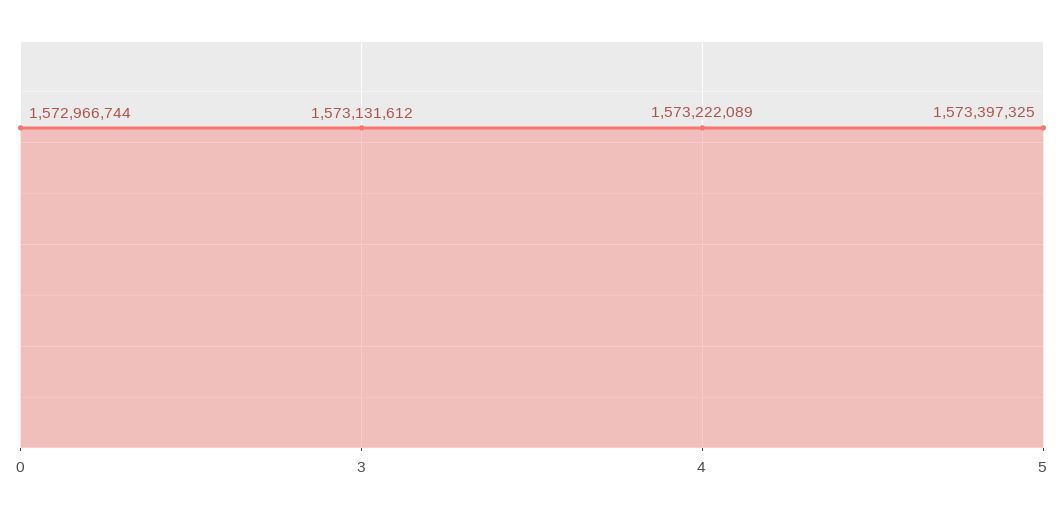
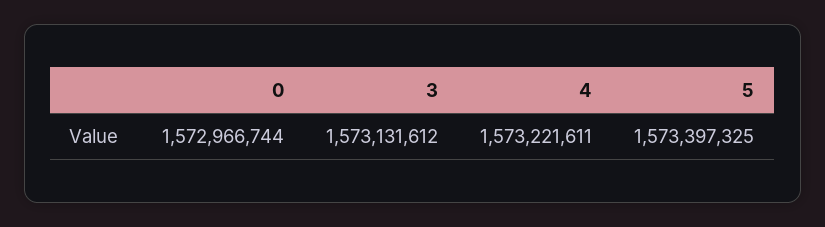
4: 1573222089 -> 1573221611

